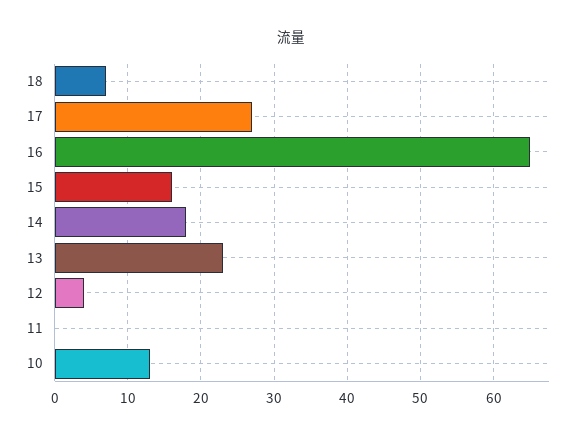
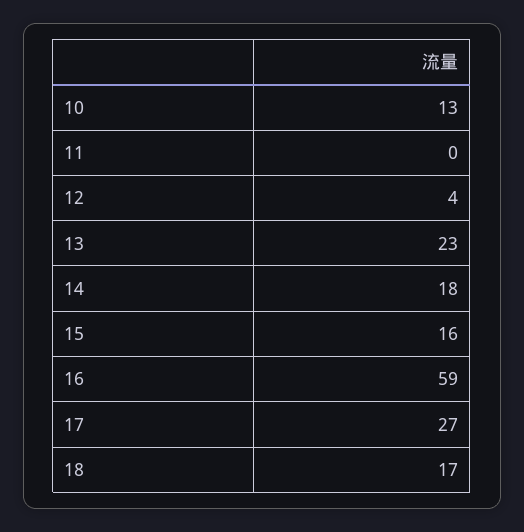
18: 7 -> 17
16: 65 -> 59

